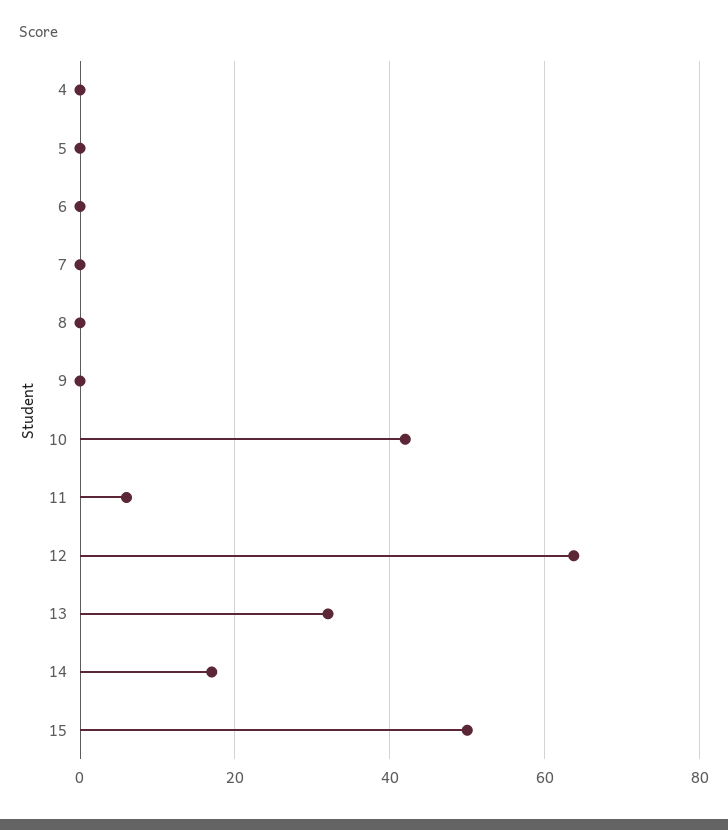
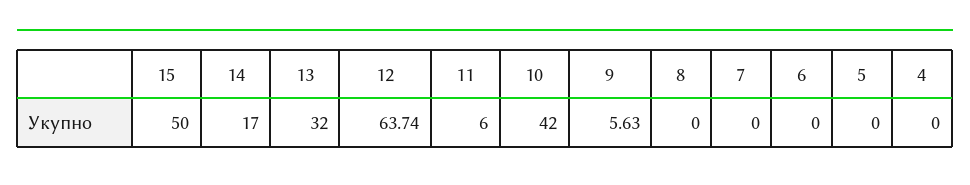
9: 0 -> 5.63

